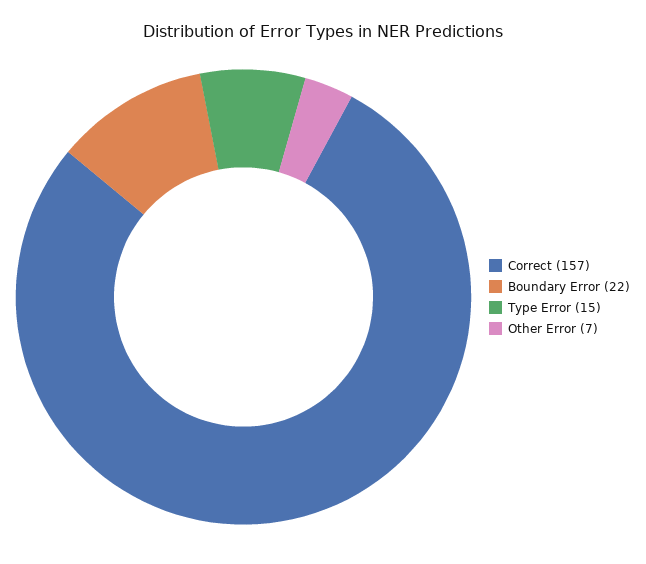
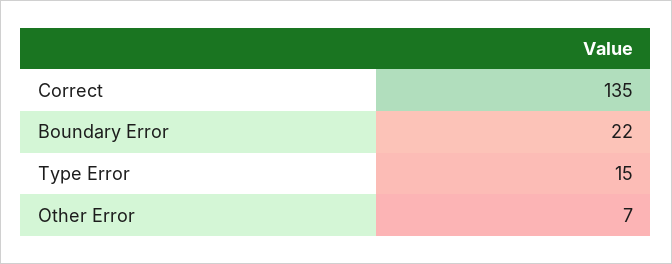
Correct: 157 -> 135

